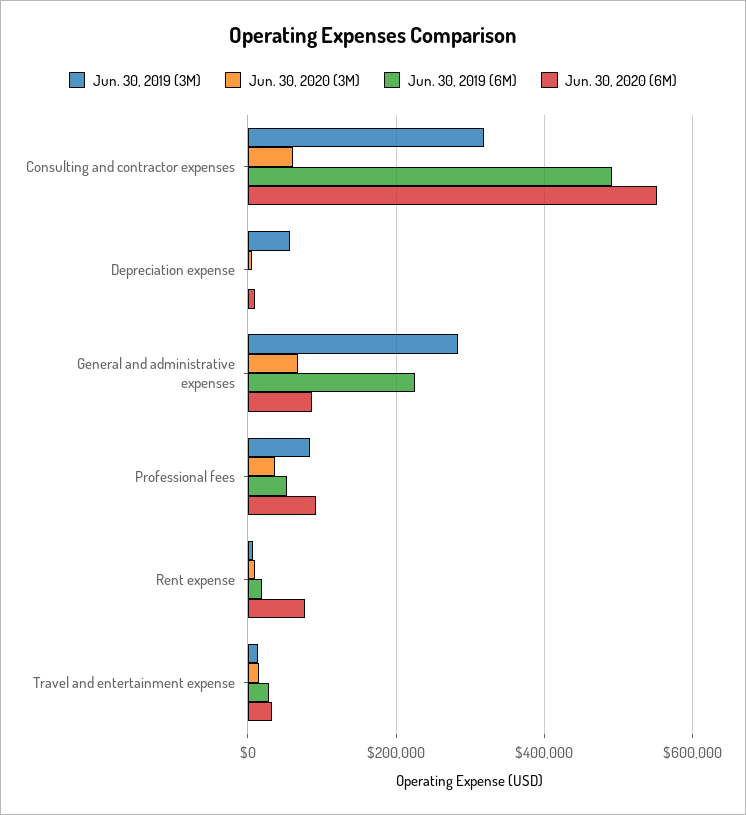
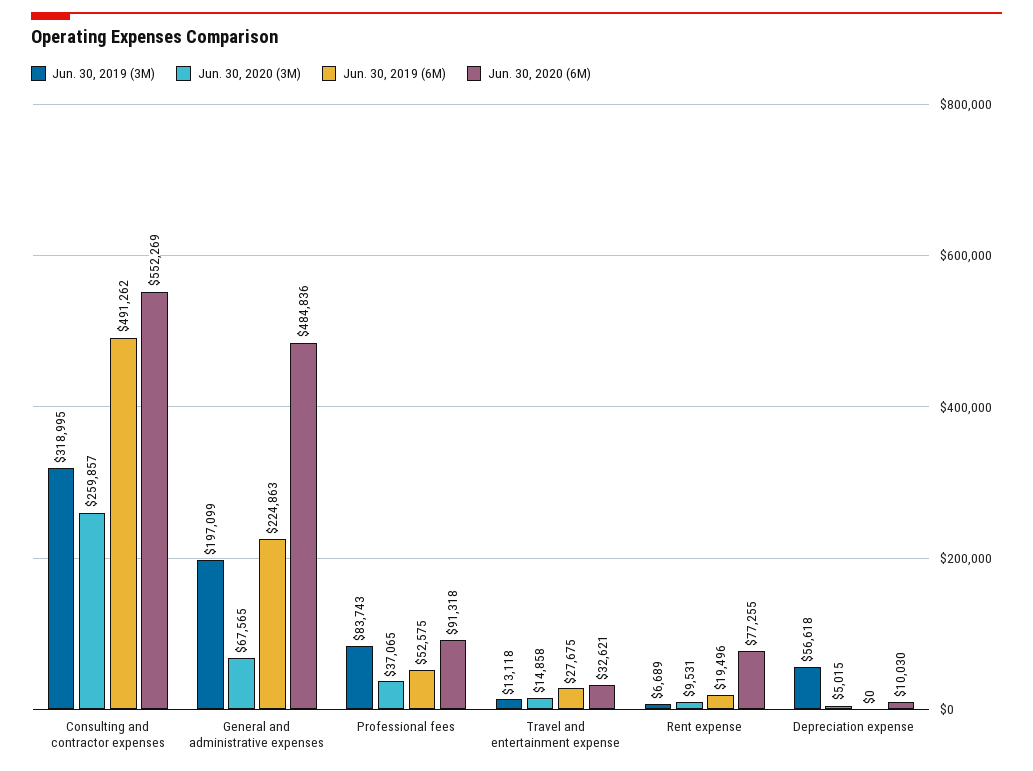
Jun. 30, 2020 (3M), Consulting and contractor expenses: 60000 -> 259857
Jun. 30, 2019 (3M), General and administrative expenses: 280000 -> 197099
Jun. 30, 2020 (6M), General and administrative expenses: 80000 -> 484836

